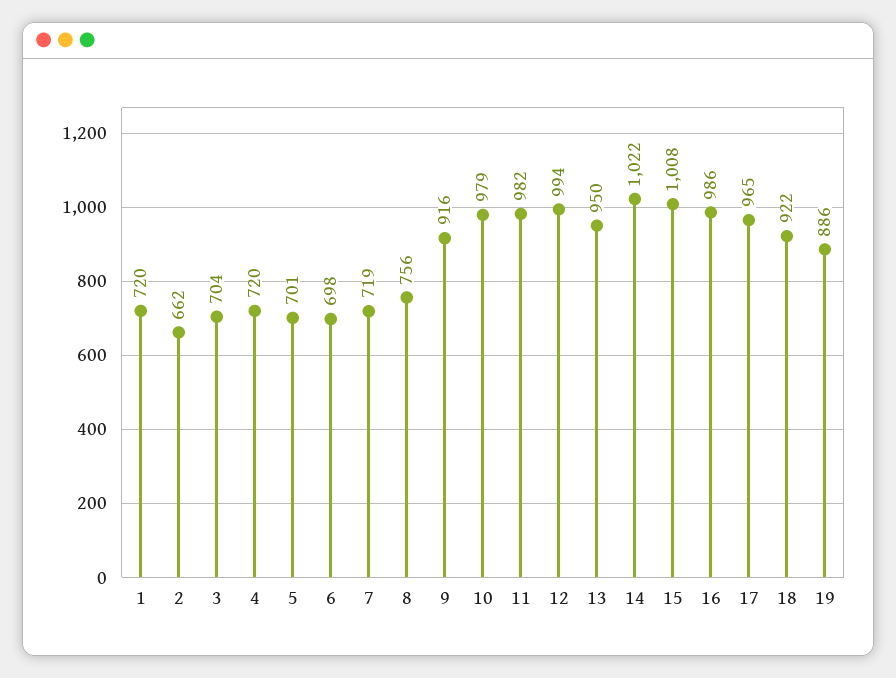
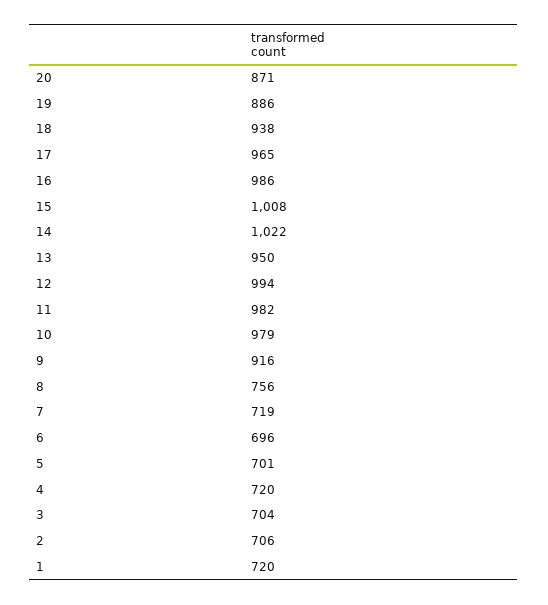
2: 662 -> 706
6: 698 -> 696
18: 922 -> 938
20: none -> 871

